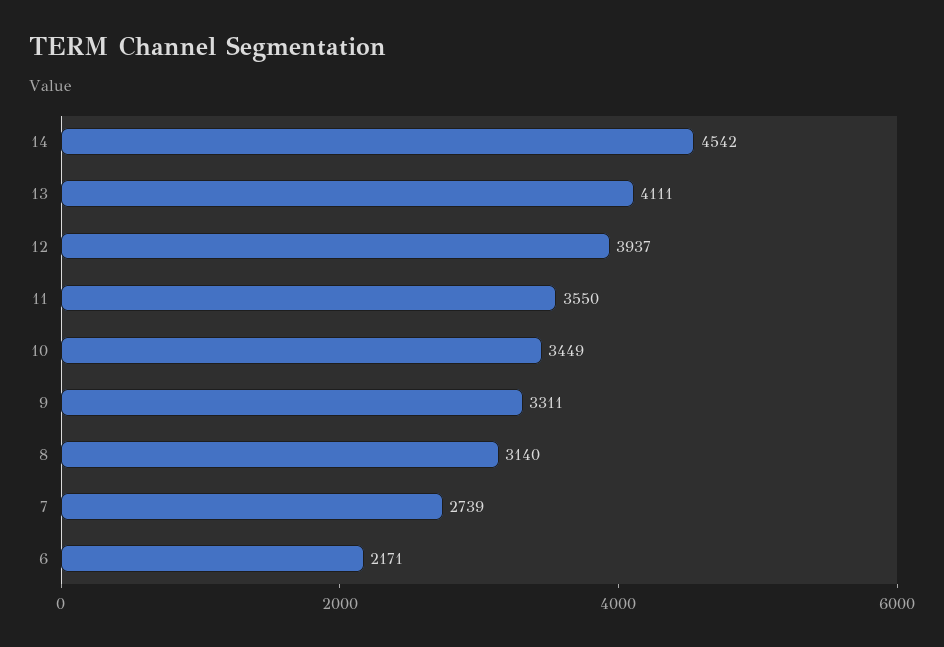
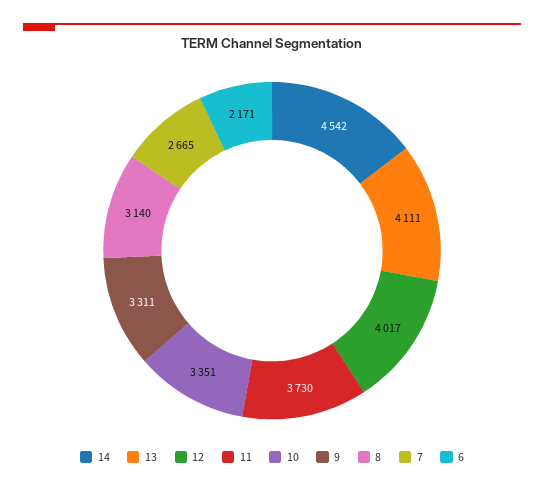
12: 3937 -> 4017
11: 3550 -> 3730
10: 3449 -> 3351
7: 2739 -> 2665

